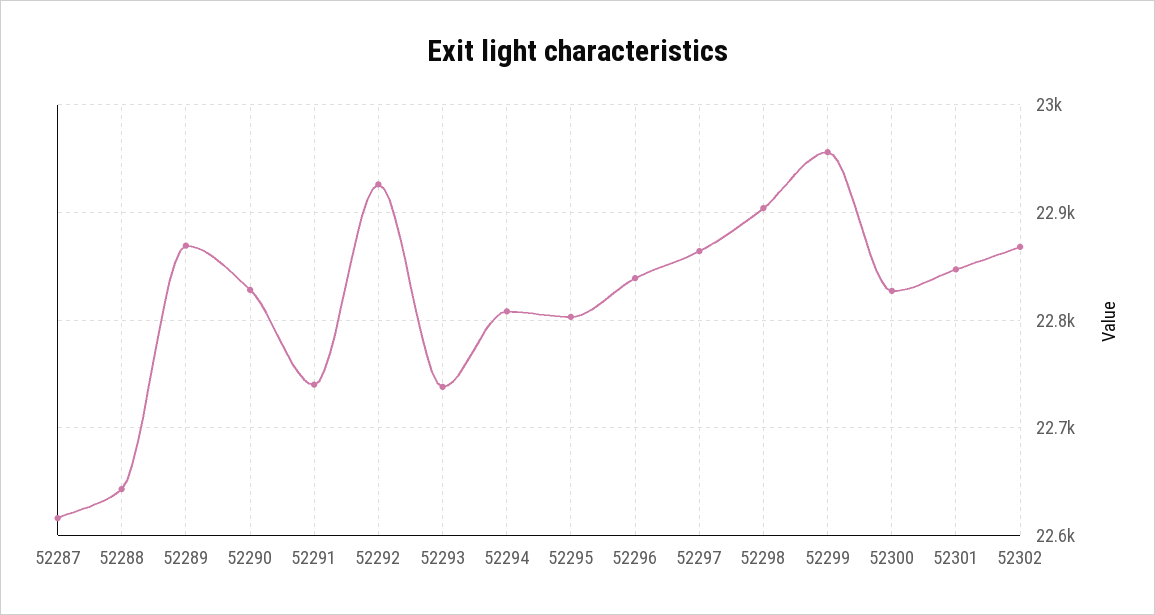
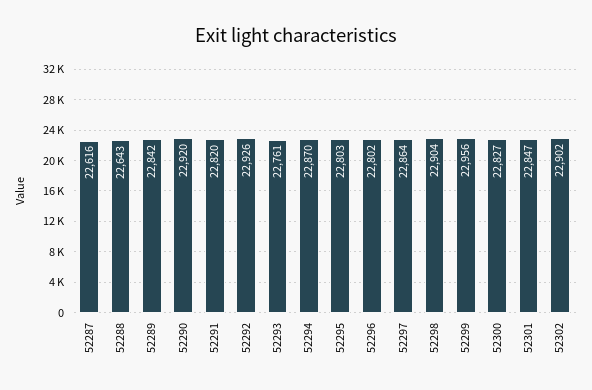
52289: 22870 -> 22842
52290: 22830 -> 22920
52291: 22740 -> 22820
52293: 22740 -> 22761
52294: 22810 -> 22870
52296: 22840 -> 22802
52302: 22870 -> 22902

